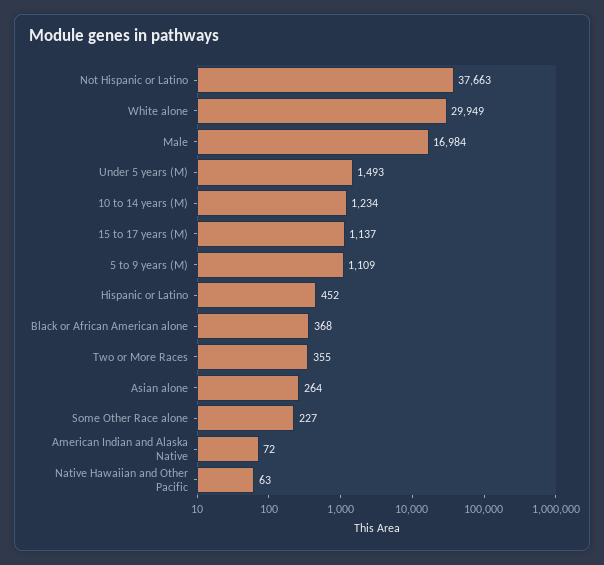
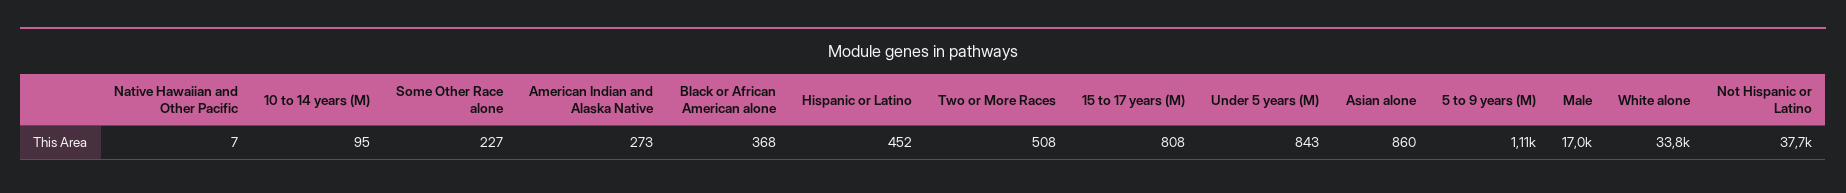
White alone: 29949 -> 33800
Under 5 years (M): 1493 -> 843
10 to 14 years (M): 1234 -> 95
15 to 17 years (M): 1137 -> 808
Two or More Races: 355 -> 508
Asian alone: 264 -> 860
American Indian and Alaska Native: 72 -> 273
Native Hawaiian and Other Pacific: 63 -> 7

